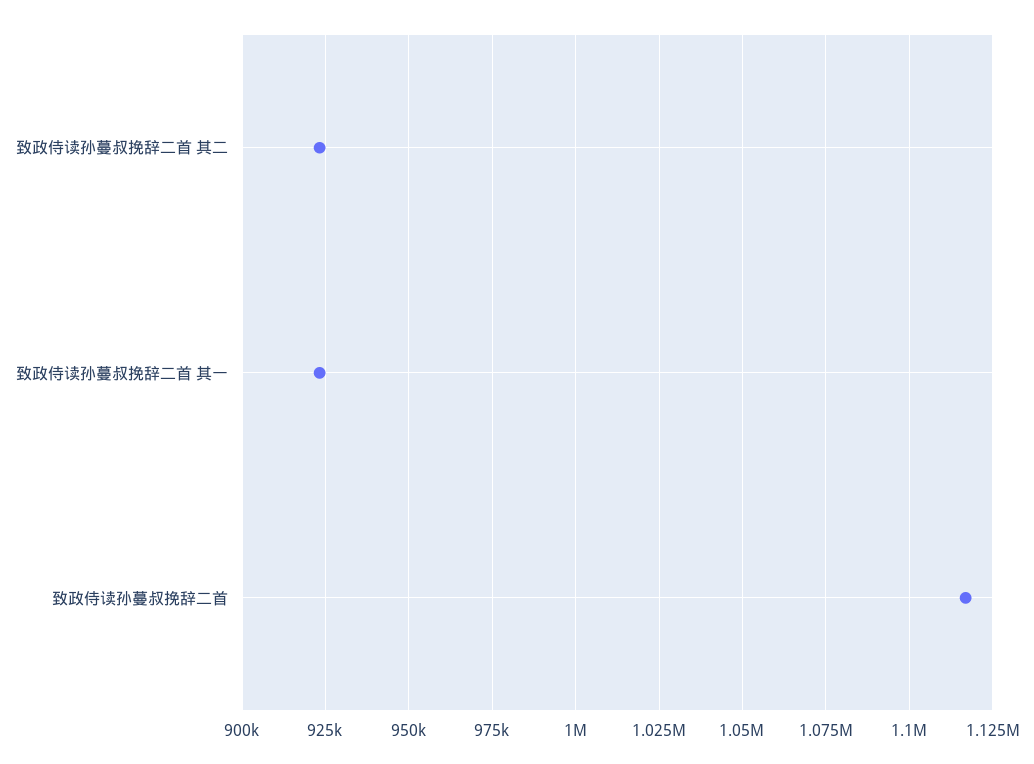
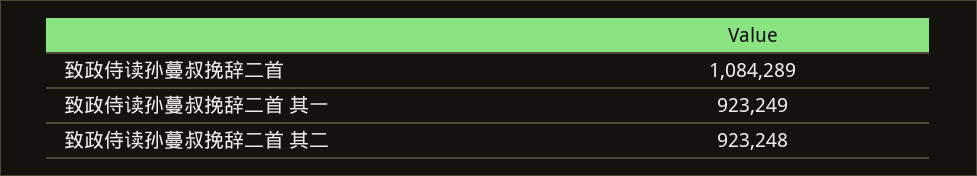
致政侍读孙蔓叔挽辞二首: 1117500 -> 1084289

